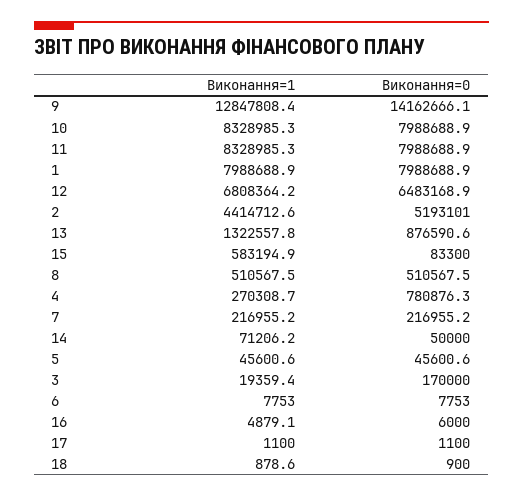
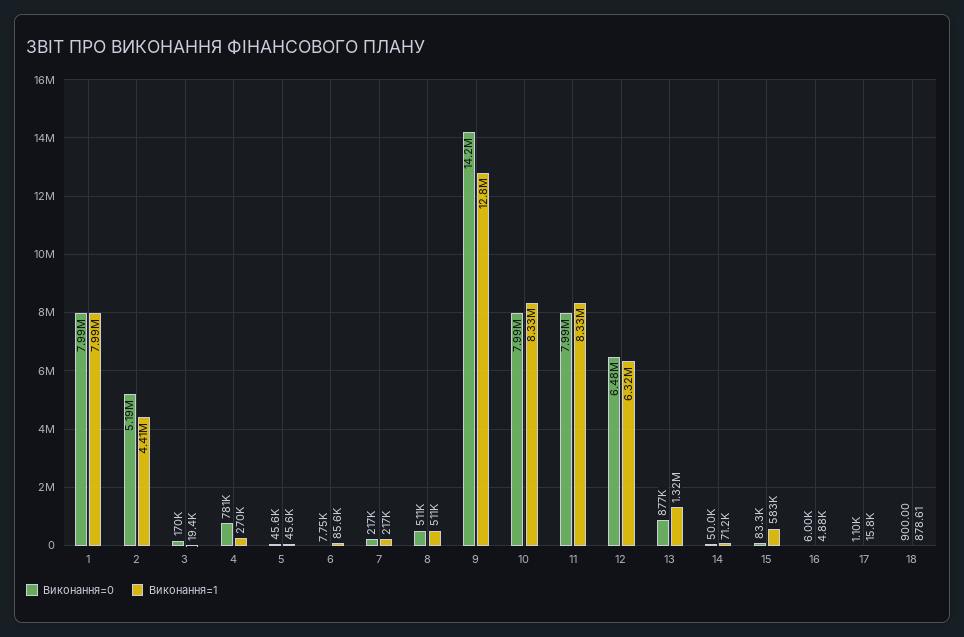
Виконання=1, 12: 6808364.2 -> 6320000
Виконання=1, 6: 7753 -> 85600
Виконання=1, 17: 1100 -> 15800

